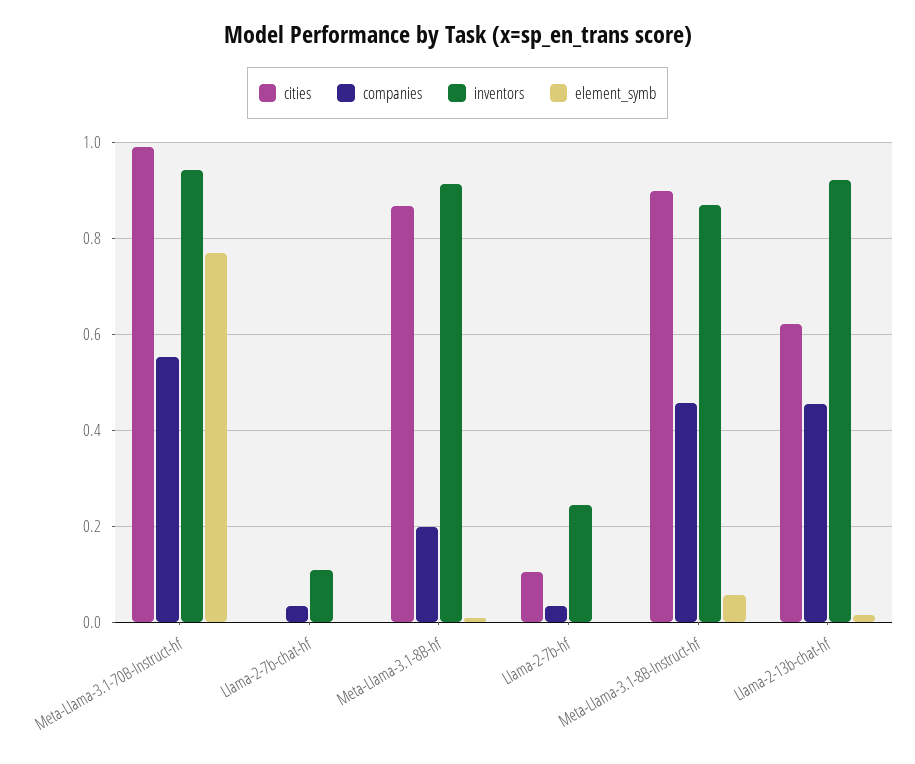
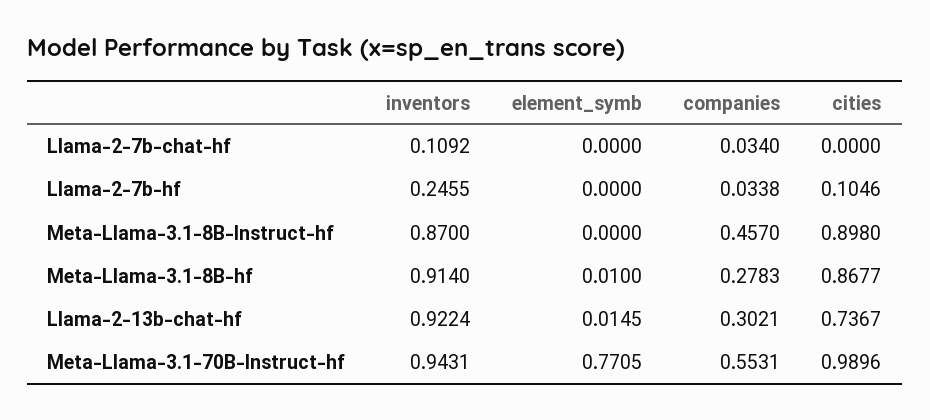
companies, Meta-Llama-3.1-8B-hf: 0.2 -> 0.2783
element_symb, Meta-Llama-3.1-8B-Instruct-hf: 0.06 -> 0
cities, Llama-2-13b-chat-hf: 0.62 -> 0.7367
companies, Llama-2-13b-chat-hf: 0.46 -> 0.3021

